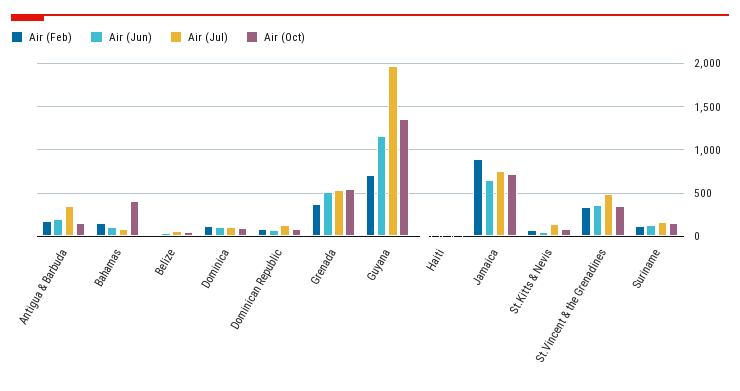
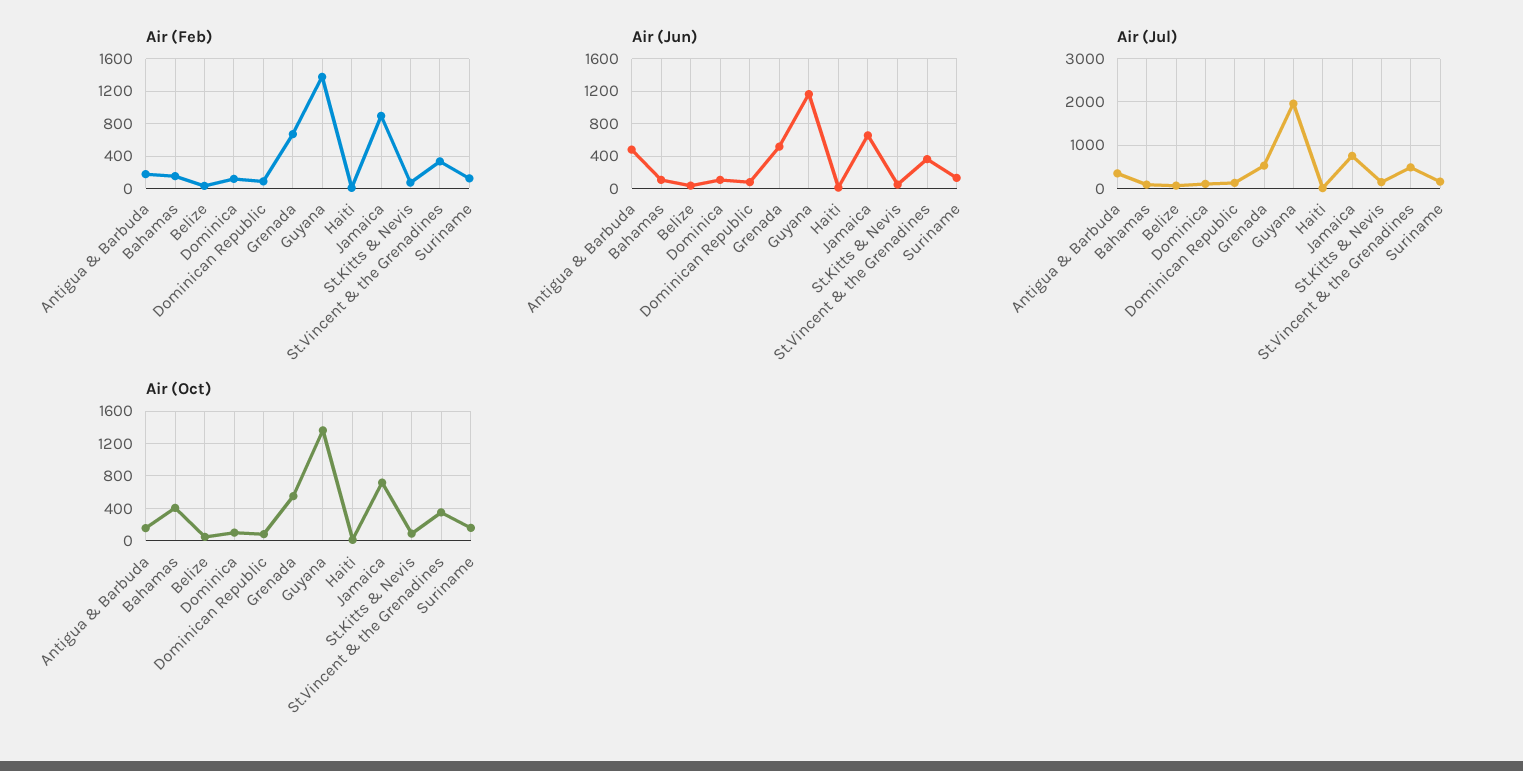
Air (Jun), Antigua & Barbuda: 200 -> 500
Air (Feb), Grenada: 400 -> 700
Air (Feb), Guyana: 700 -> 1400

